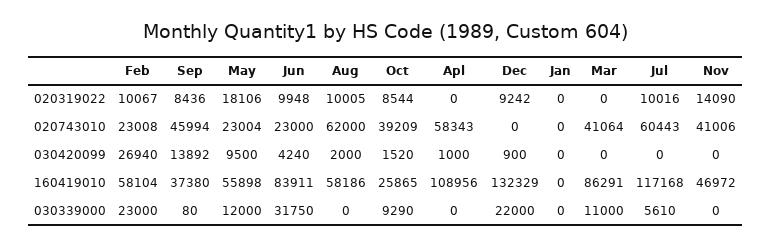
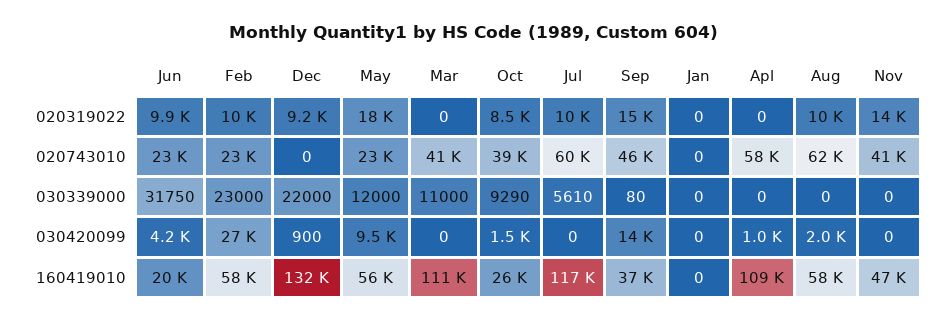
Sep, 020319022: 8436 -> 15000
Jun, 160419010: 83911 -> 20000
Mar, 160419010: 86291 -> 111000

